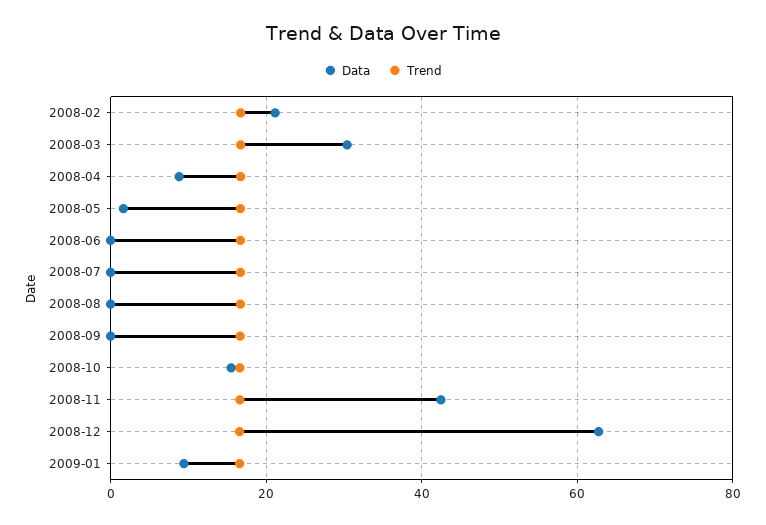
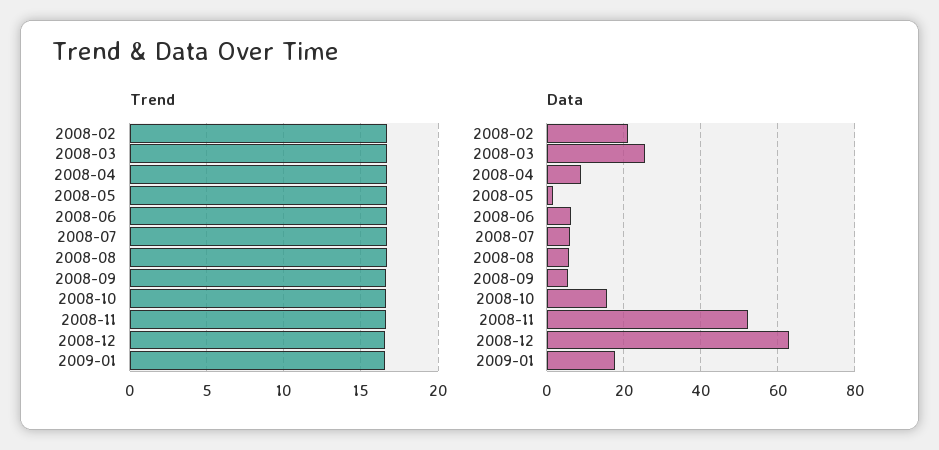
Data, 2008-03: 30 -> 26
Data, 2008-06: 0 -> 6
Data, 2008-07: 0 -> 6
Data, 2008-08: 0 -> 6
Data, 2008-09: 0 -> 6
Data, 2008-11: 42 -> 52
Data, 2009-01: 10 -> 18

